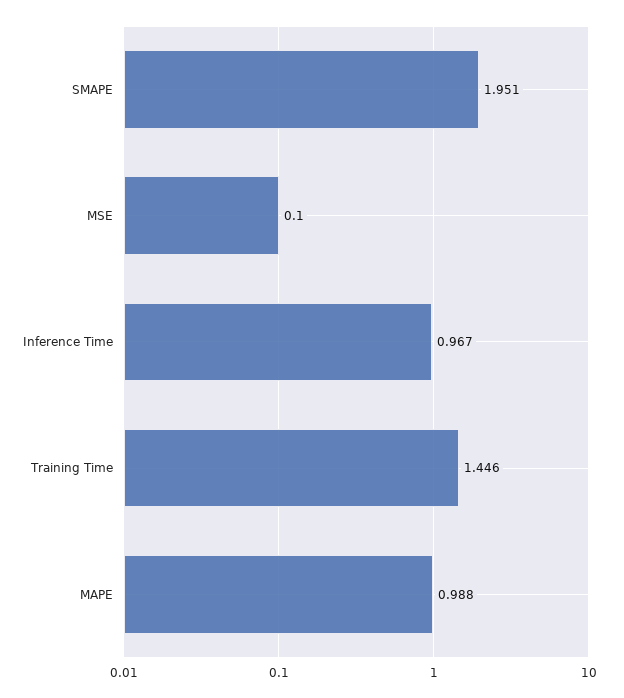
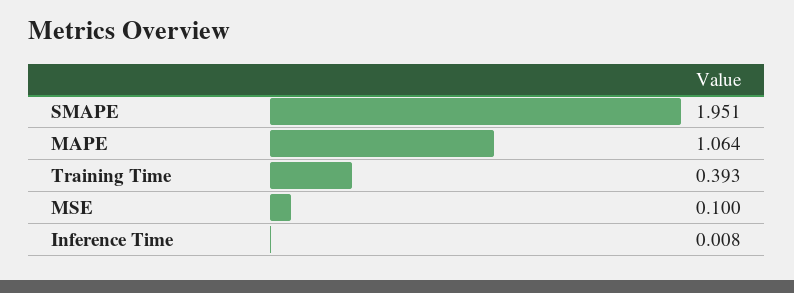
Inference Time: 0.967 -> 0.008
Training Time: 1.446 -> 0.393
MAPE: 0.988 -> 1.064

